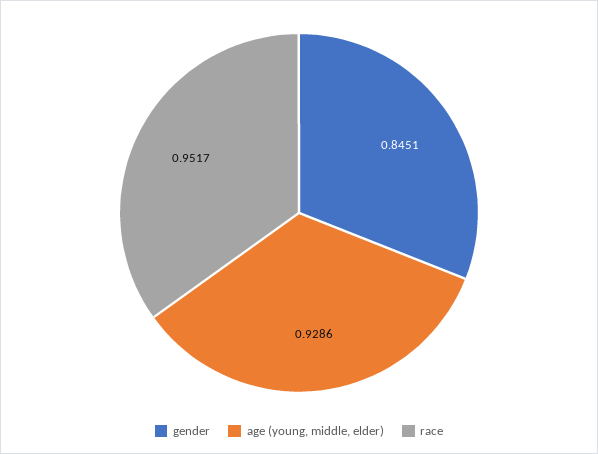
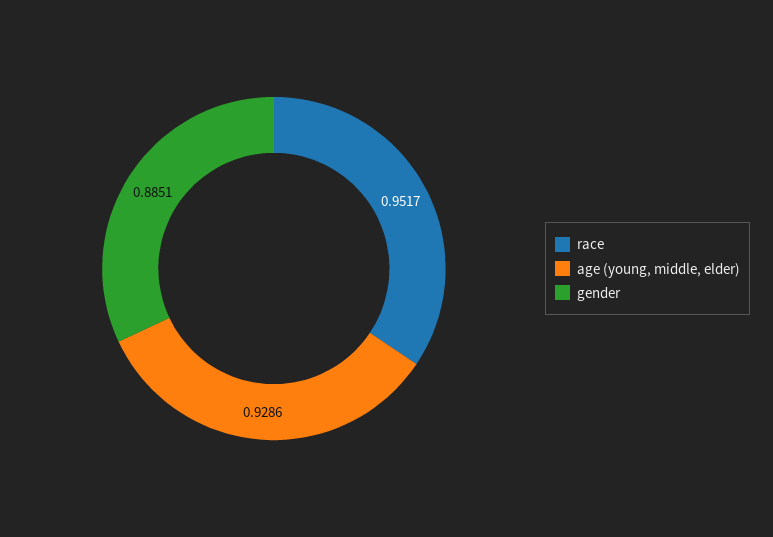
gender: 0.8451 -> 0.8851

